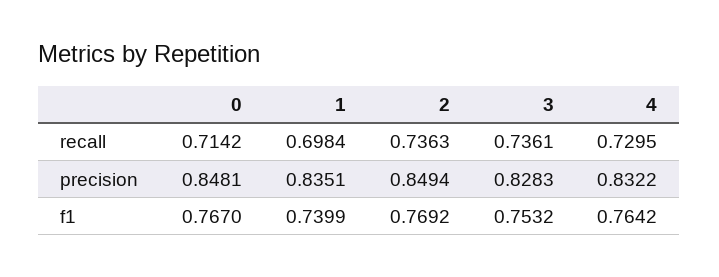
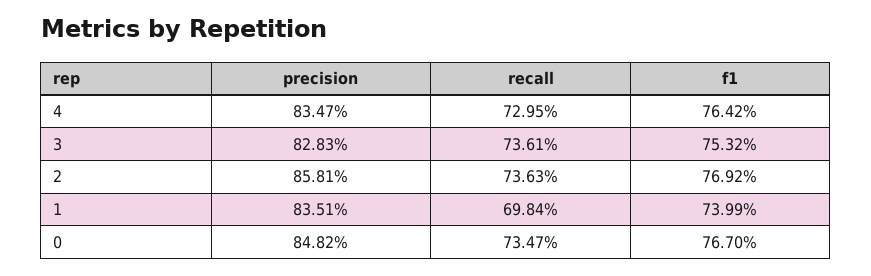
0, recall: 0.7142 -> 0.7347
0, precision: 0.8481 -> 0.8482
2, precision: 0.8494 -> 0.8581
4, precision: 0.8322 -> 0.8347

